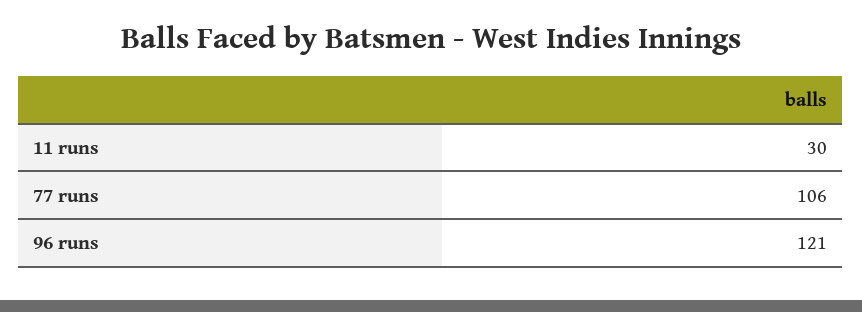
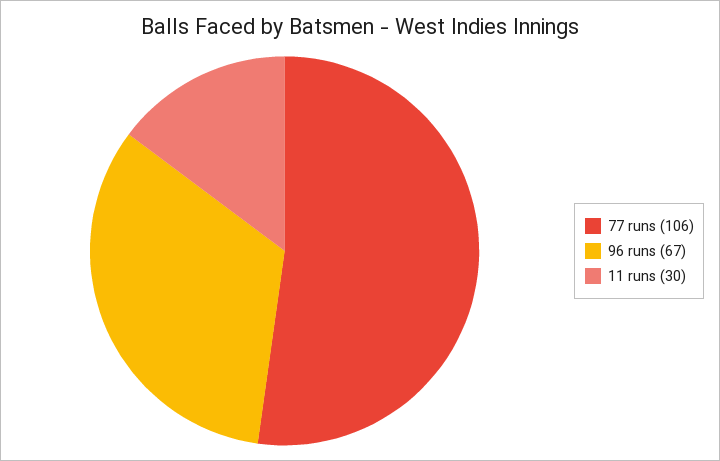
96 runs: 121 -> 67

